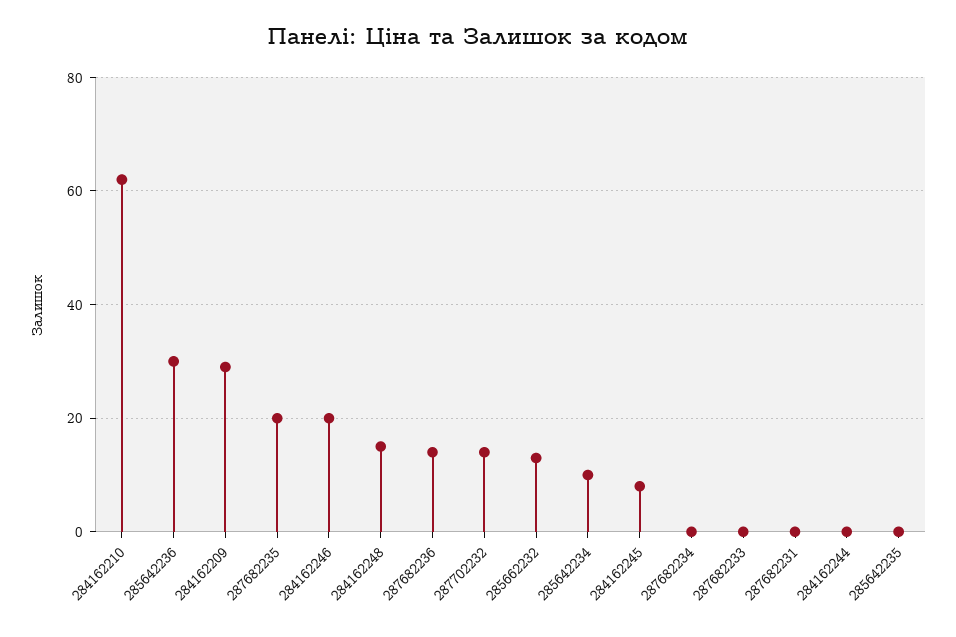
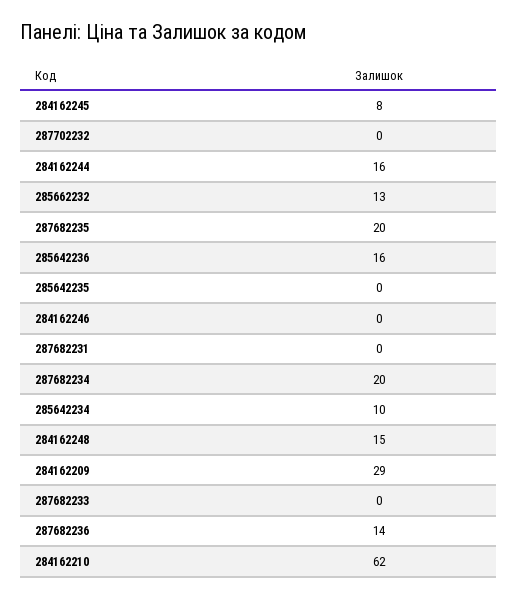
285642236: 30 -> 16
284162246: 20 -> 0
287702232: 15 -> 0
287682234: 0 -> 20
284162244: 0 -> 16

